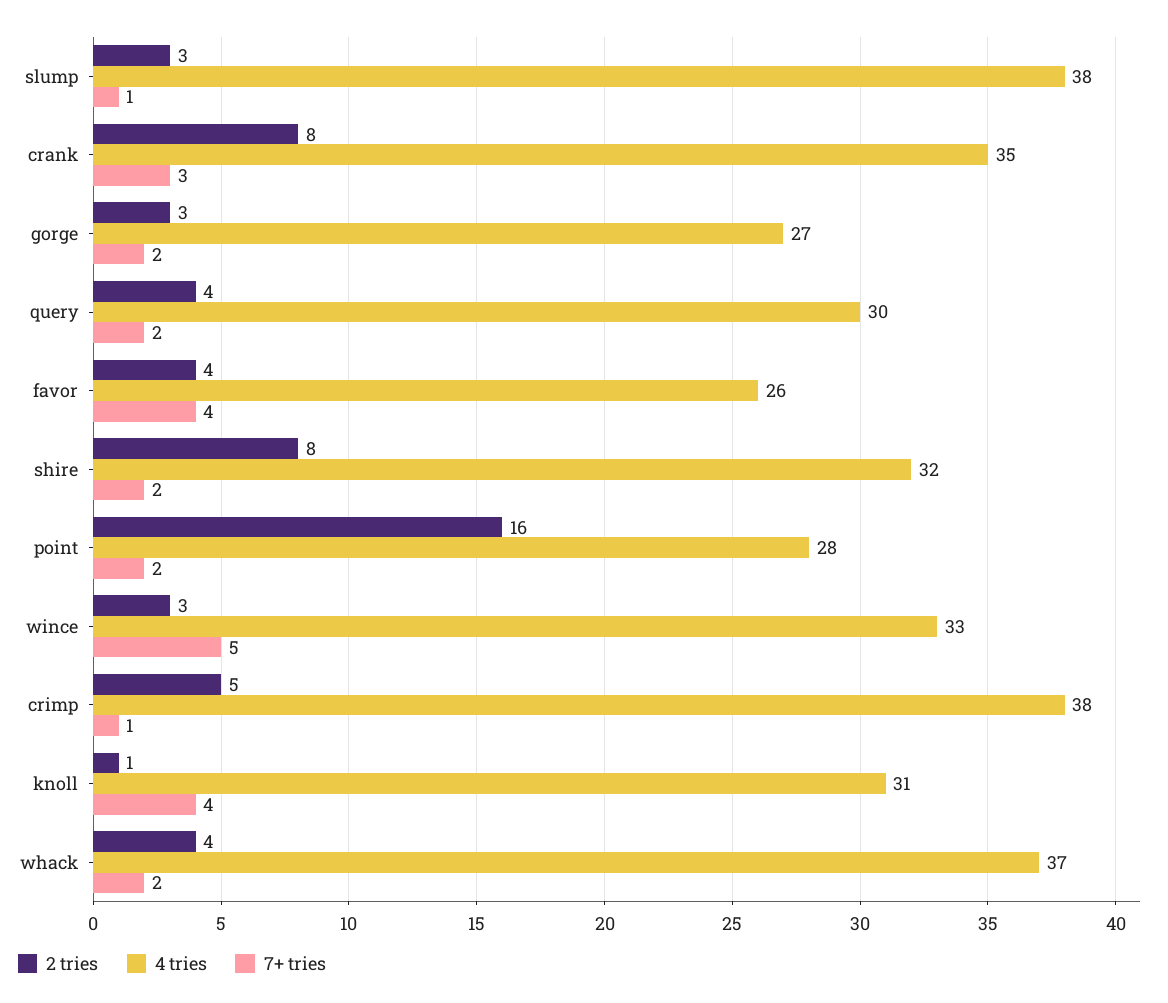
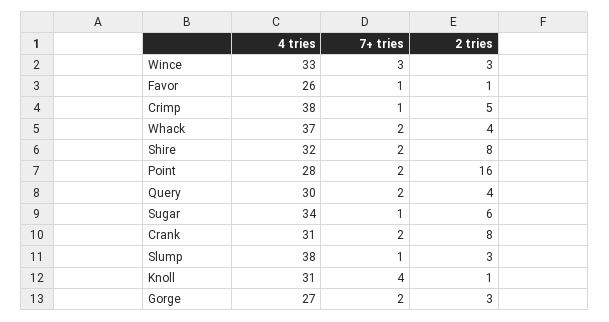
4 tries, crank: 35 -> 31
7+ tries, crank: 3 -> 2
2 tries, favor: 4 -> 1
7+ tries, favor: 4 -> 1
7+ tries, wince: 5 -> 3
4 tries, Sugar: none -> 34
7+ tries, Sugar: none -> 1
2 tries, Sugar: none -> 6

